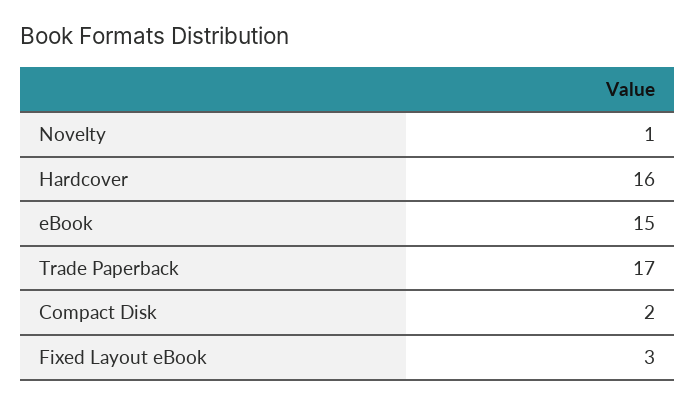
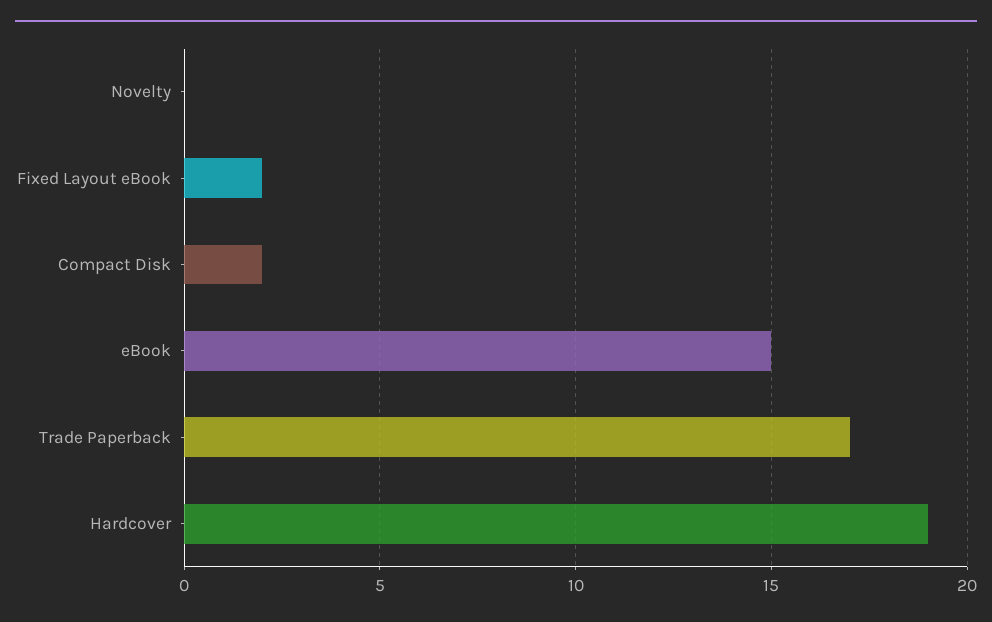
Novelty: 1 -> 0
Hardcover: 16 -> 19
Fixed Layout eBook: 3 -> 2

